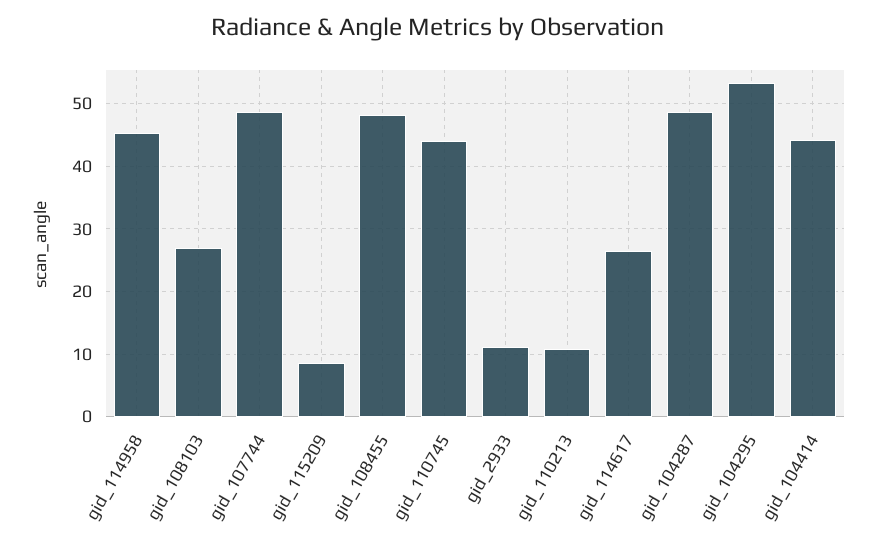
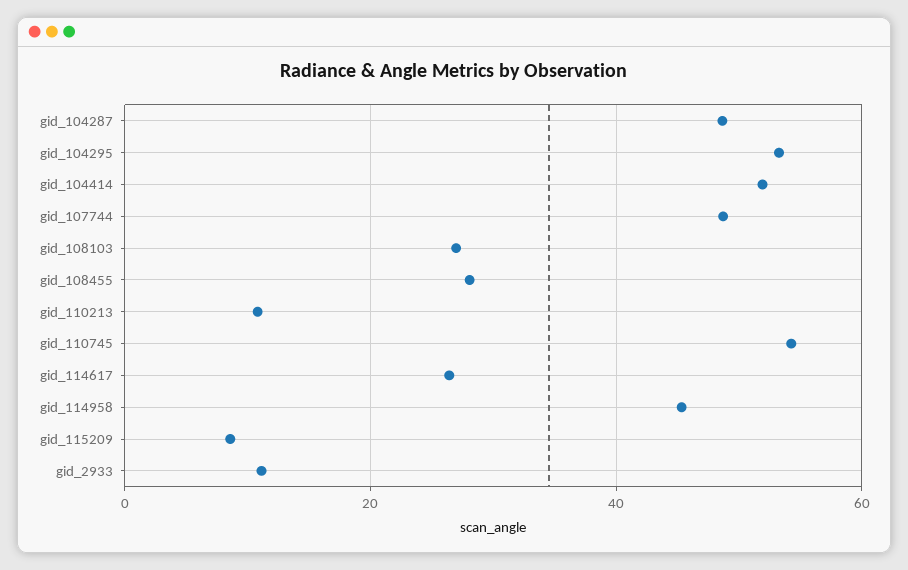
gid_108455: 48 -> 28
gid_110745: 44 -> 54
gid_104414: 44 -> 52

